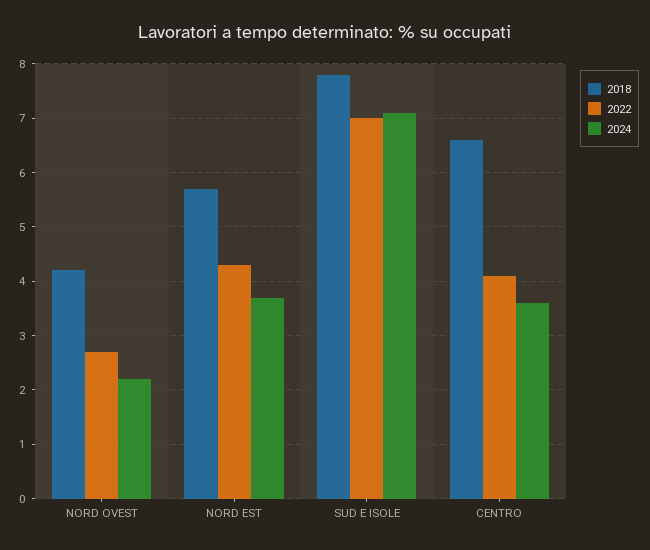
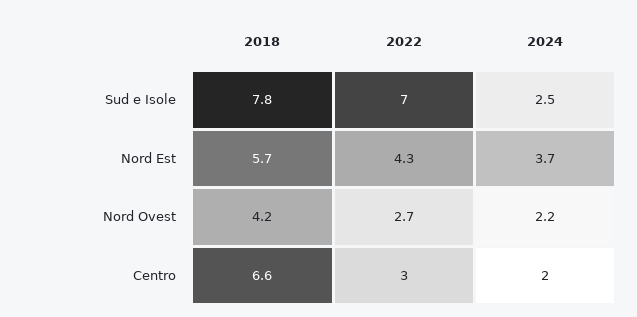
2024, SUD E ISOLE: 7 -> 2.5
2022, CENTRO: 4 -> 3
2024, CENTRO: 3.5 -> 2

